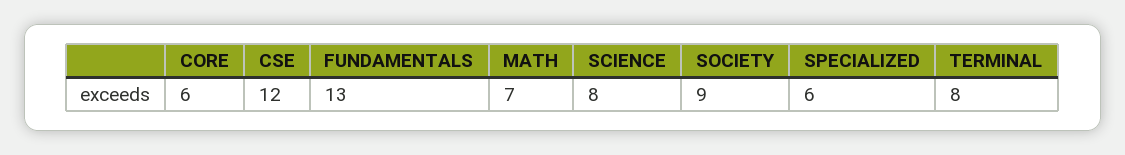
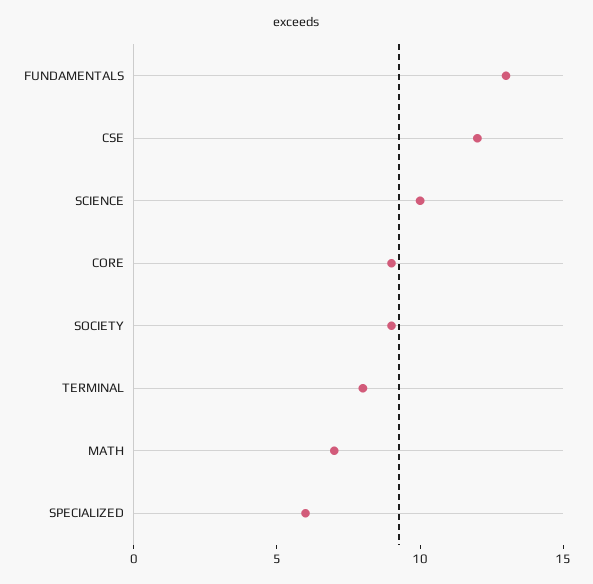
CORE: 6 -> 9
SCIENCE: 8 -> 10

